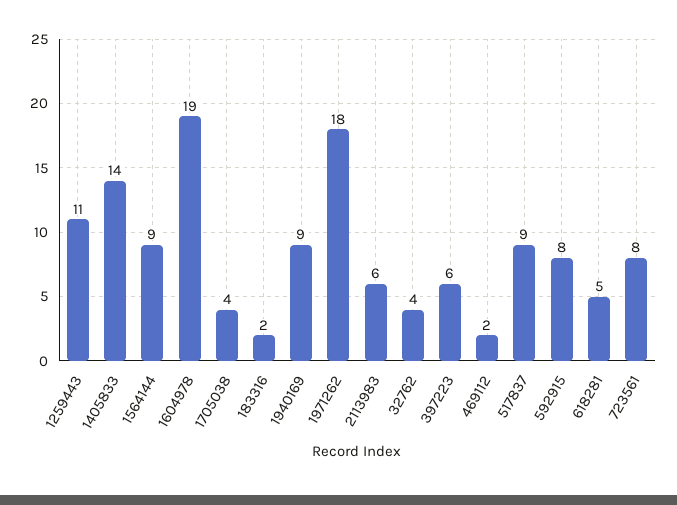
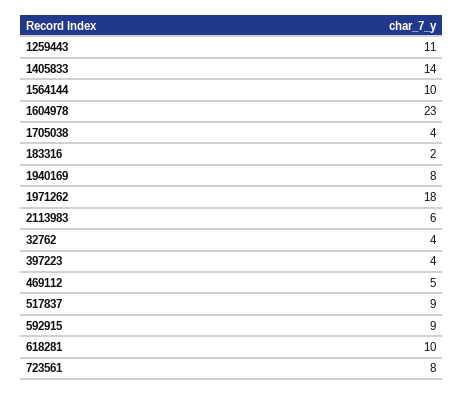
1564144: 9 -> 10
1604978: 19 -> 23
1940169: 9 -> 8
397223: 6 -> 4
469112: 2 -> 5
592915: 8 -> 9
618281: 5 -> 10

